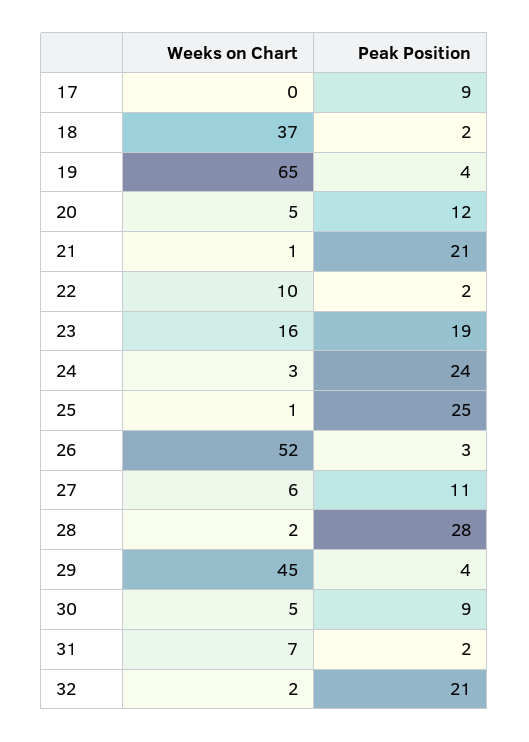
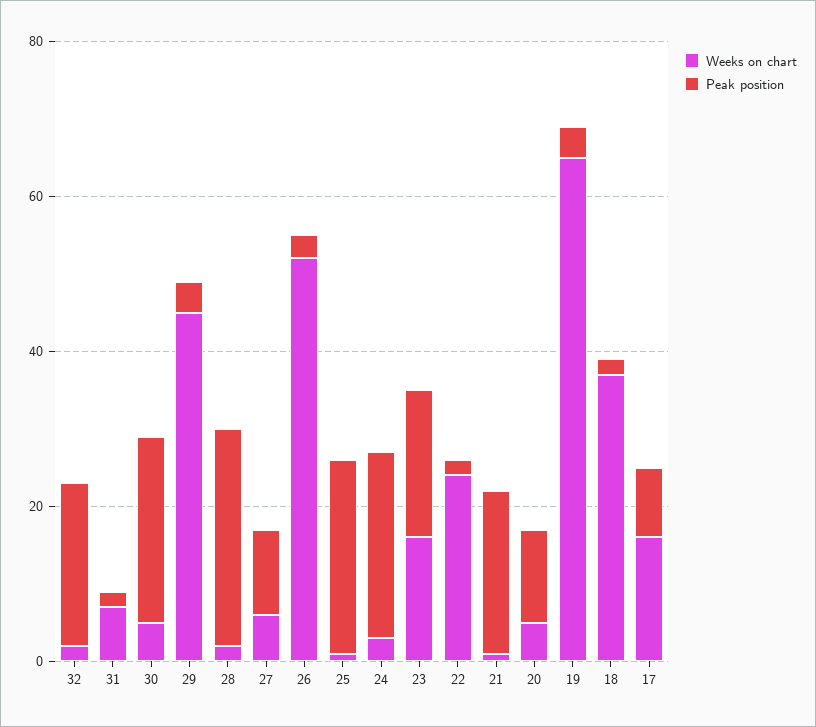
Weeks on Chart, 17: 0 -> 15
Weeks on Chart, 22: 10 -> 25
Peak Position, 30: 9 -> 25

